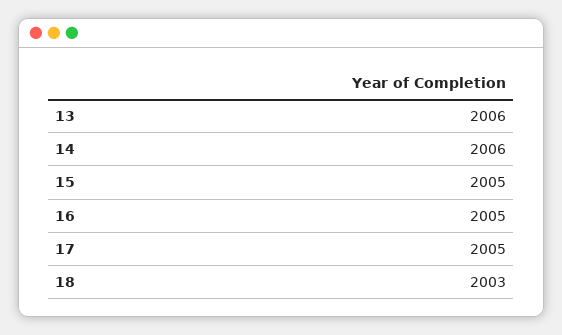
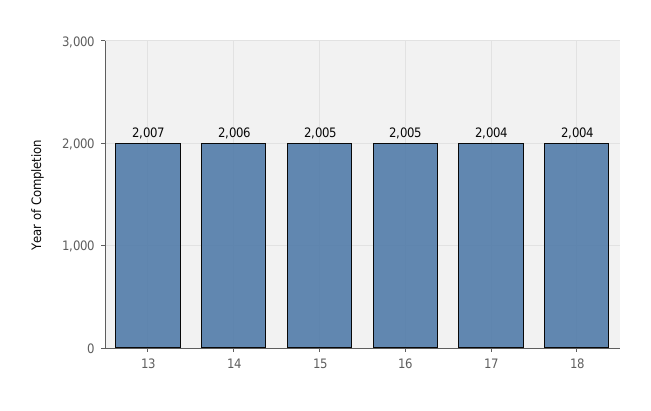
13: 2006 -> 2007
17: 2005 -> 2004
18: 2003 -> 2004

